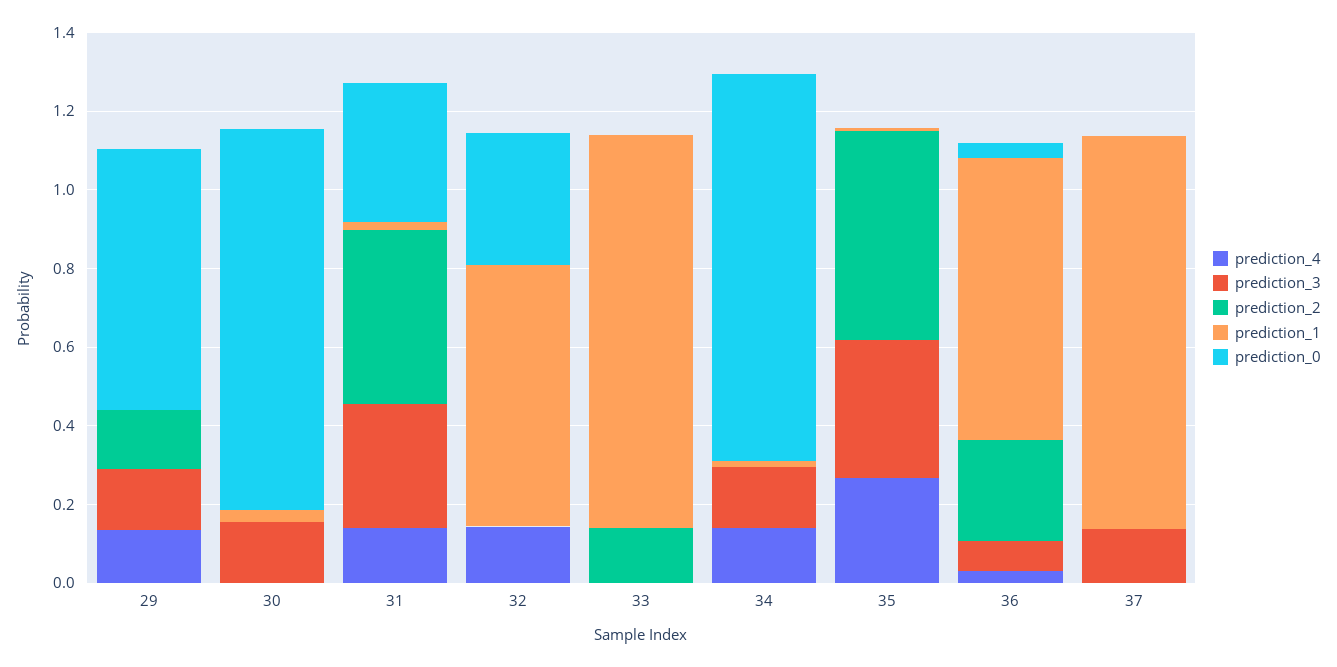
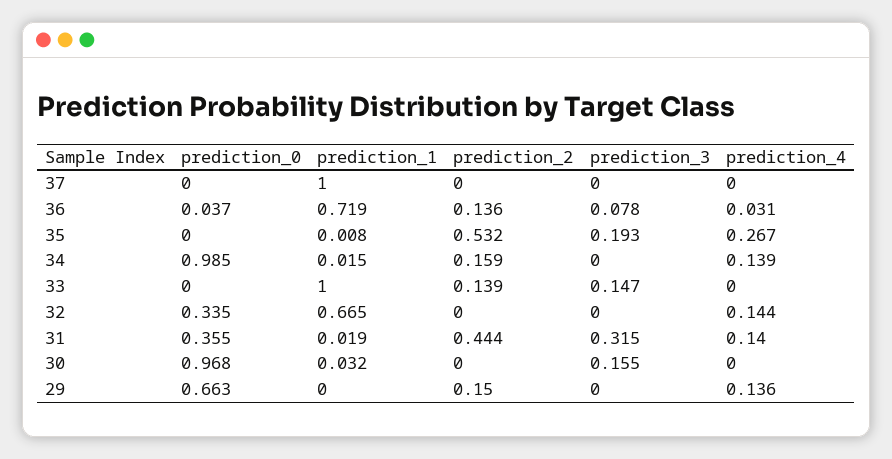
prediction_3, 29: 0.15 -> 0
prediction_3, 33: 0 -> 0.147
prediction_3, 34: 0.15 -> 0
prediction_2, 34: 0 -> 0.159
prediction_3, 35: 0.35 -> 0.193
prediction_2, 36: 0.25 -> 0.136
prediction_3, 37: 0.15 -> 0

